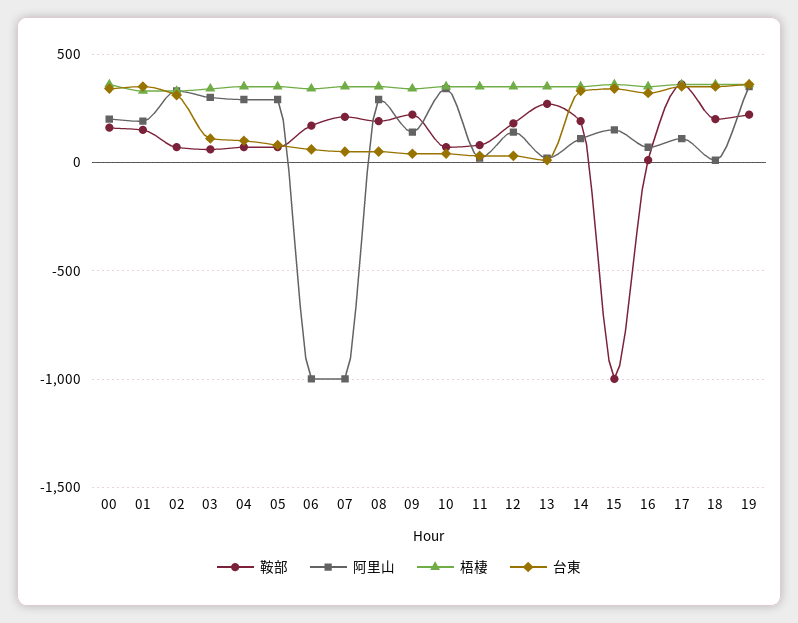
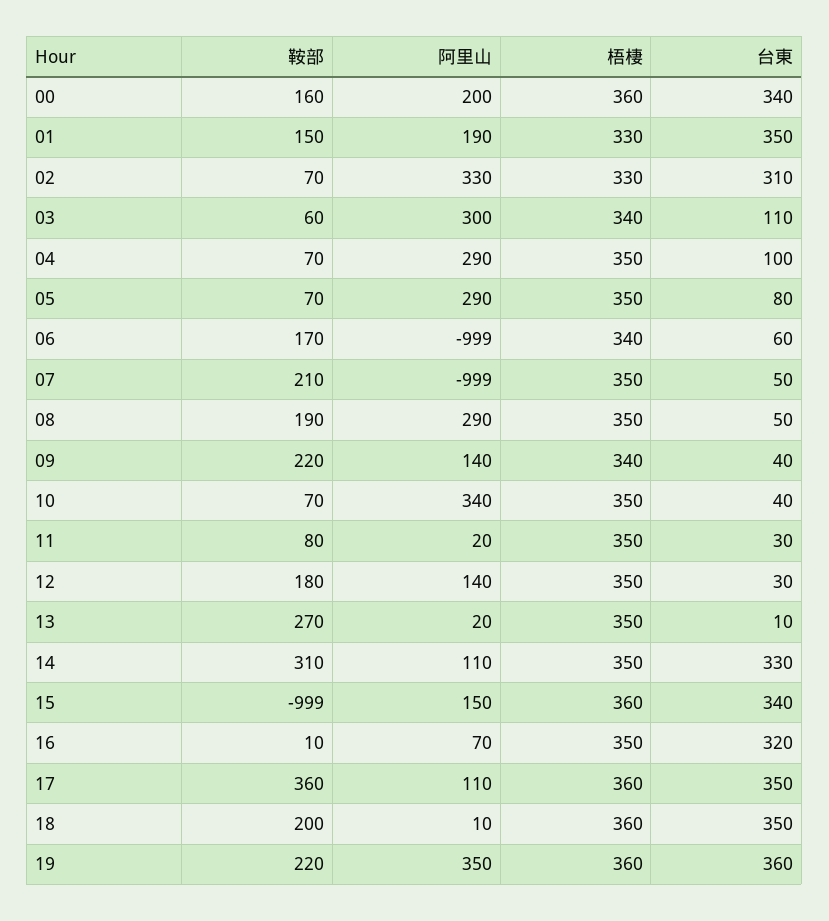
鞍部, 14: 200 -> 310

